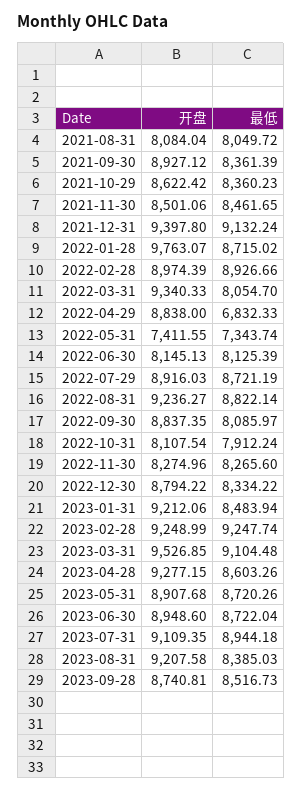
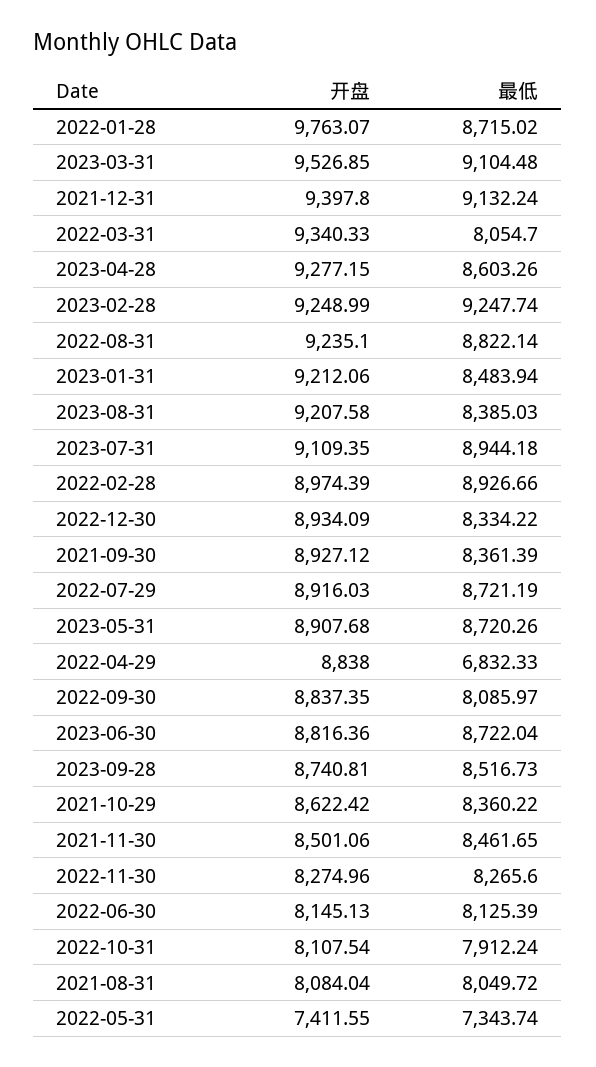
最低, 2021-10-29: 8360.23 -> 8360.22
开盘, 2022-08-31: 9236.27 -> 9235.1
开盘, 2022-12-30: 8794.22 -> 8934.09
开盘, 2023-06-30: 8948.6 -> 8816.36

